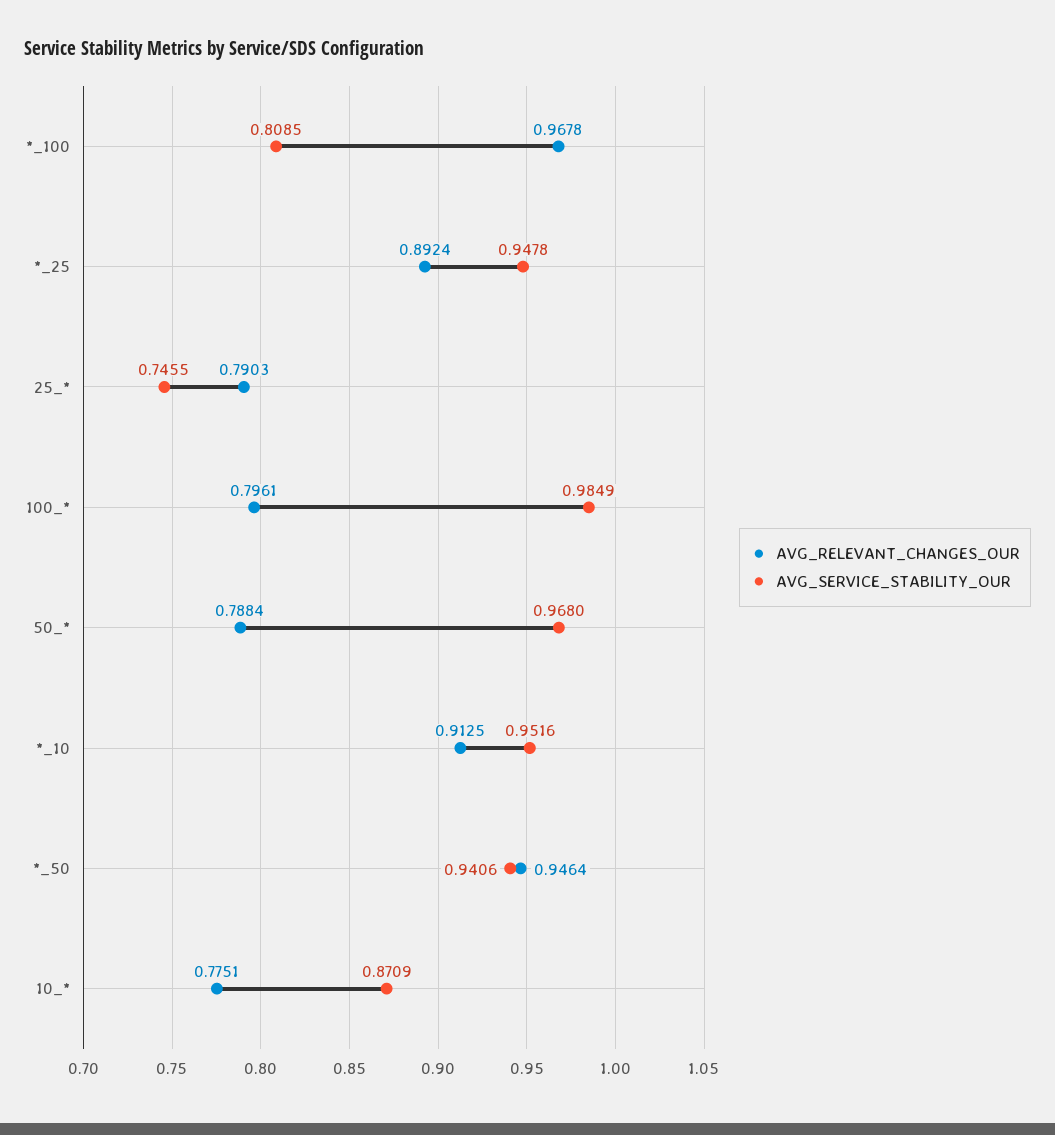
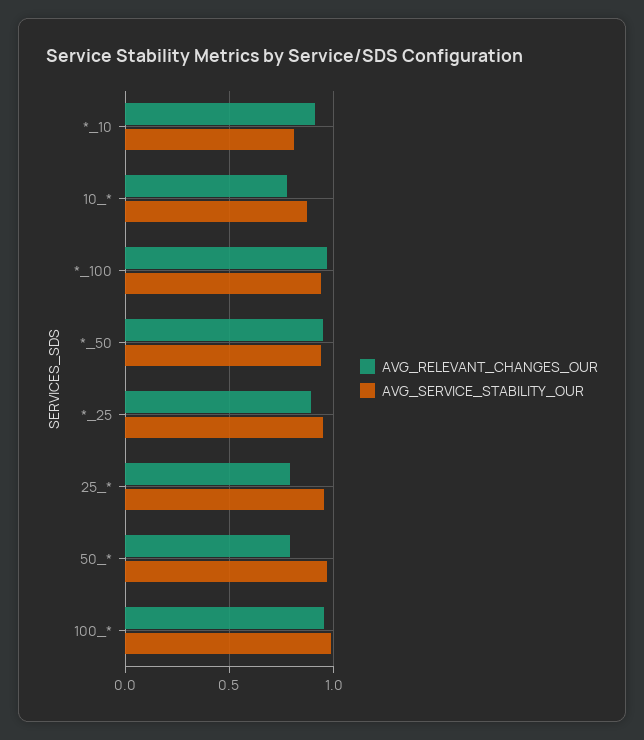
AVG_SERVICE_STABILITY_OUR, *_100: 0.8085 -> 0.95
AVG_SERVICE_STABILITY_OUR, 25_*: 0.7455 -> 0.95
AVG_RELEVANT_CHANGES_OUR, 100_*: 0.7961 -> 0.95
AVG_SERVICE_STABILITY_OUR, *_10: 0.9516 -> 0.8

